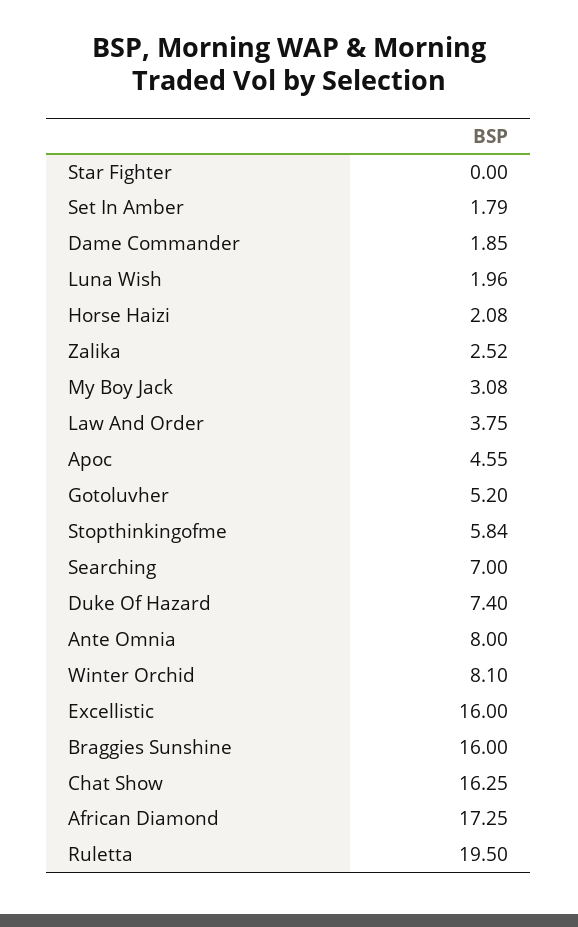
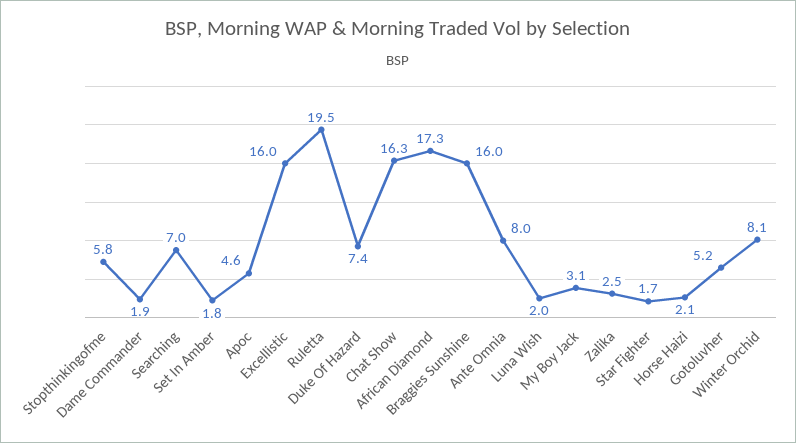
Star Fighter: 0 -> 1.7
Law And Order: 3.75 -> none

